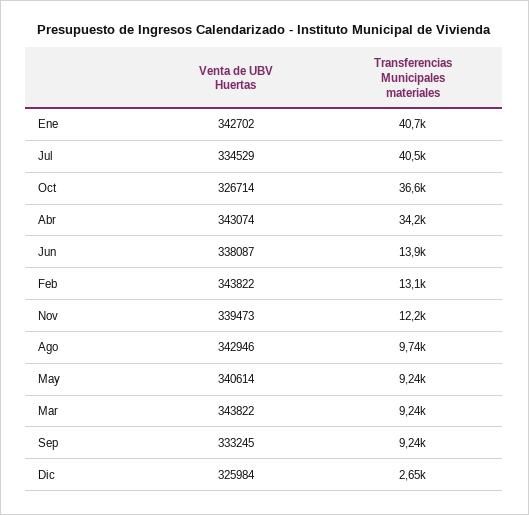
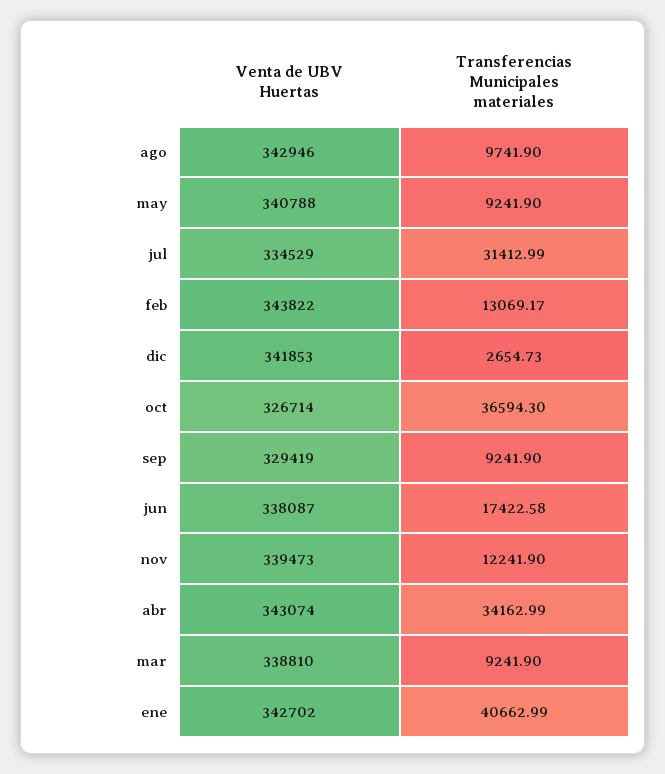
Transferencias Municipales materiales, Jul: 40500 -> 31412.99
Transferencias Municipales materiales, Jun: 13900 -> 17422.58
Venta de UBV Huertas, May: 340614 -> 340788
Venta de UBV Huertas, Mar: 343822 -> 338810
Venta de UBV Huertas, Sep: 333245 -> 329419
Venta de UBV Huertas, Dic: 325984 -> 341853

